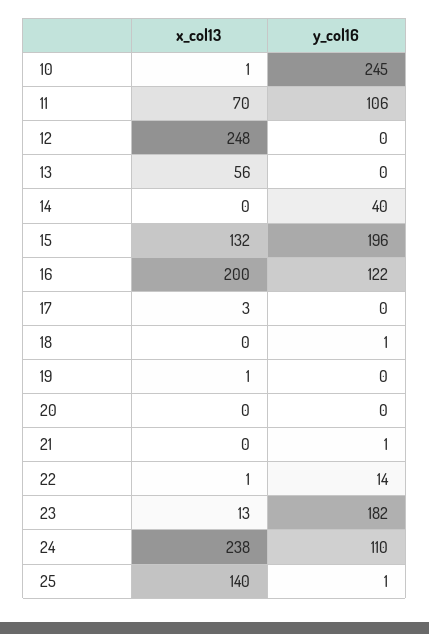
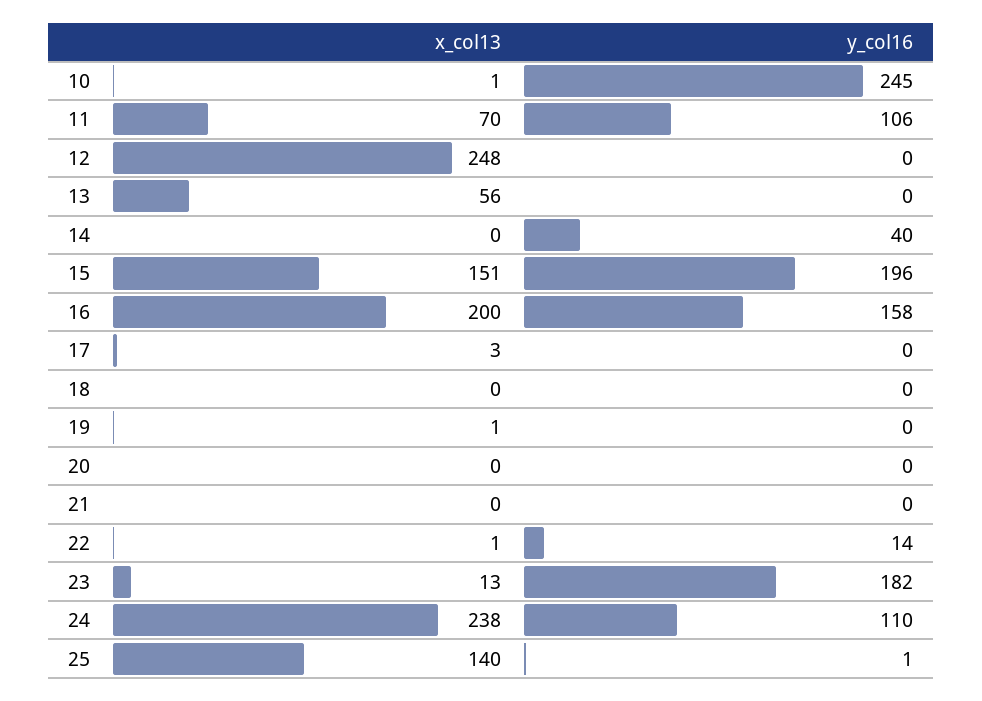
x_col13, 15: 132 -> 151
y_col16, 16: 122 -> 158
y_col16, 18: 1 -> 0
y_col16, 21: 1 -> 0

